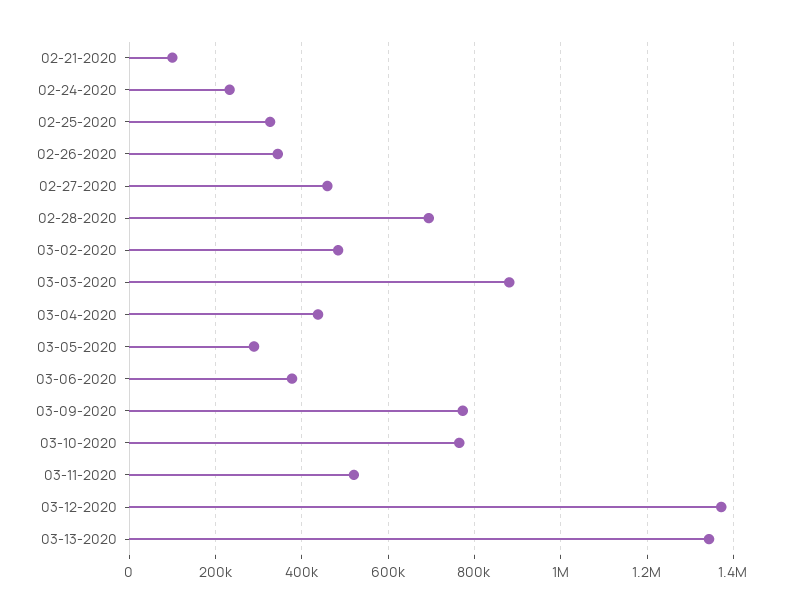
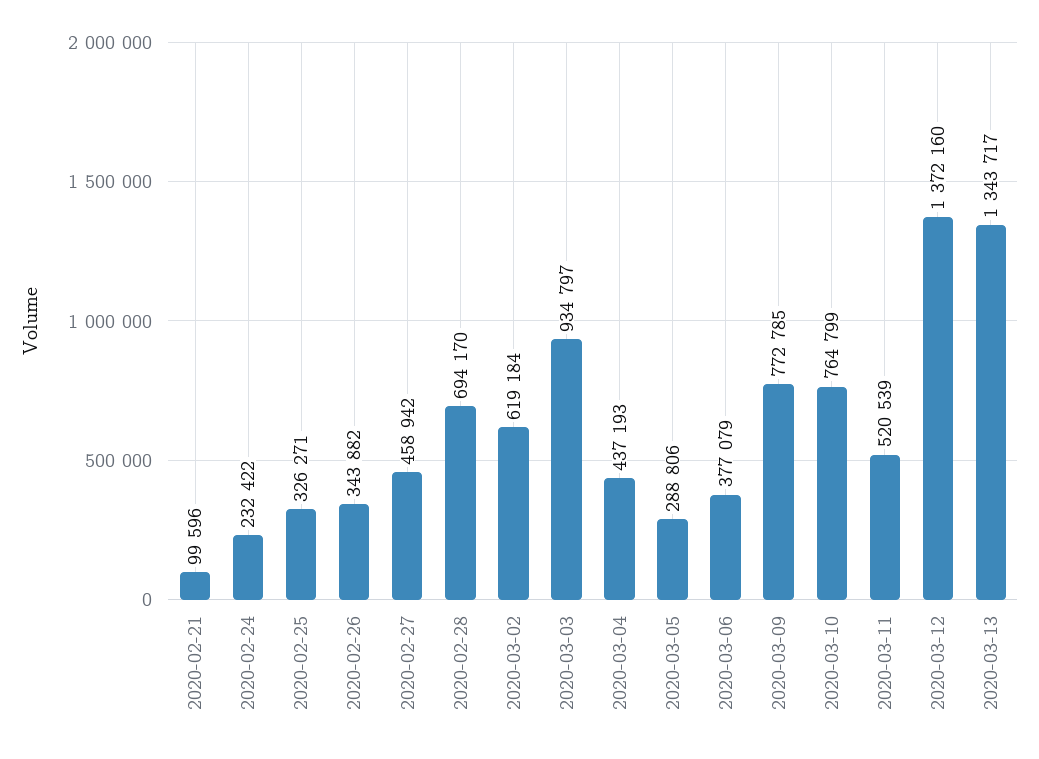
03-02-2020: 480000 -> 619184
03-03-2020: 880000 -> 934797

